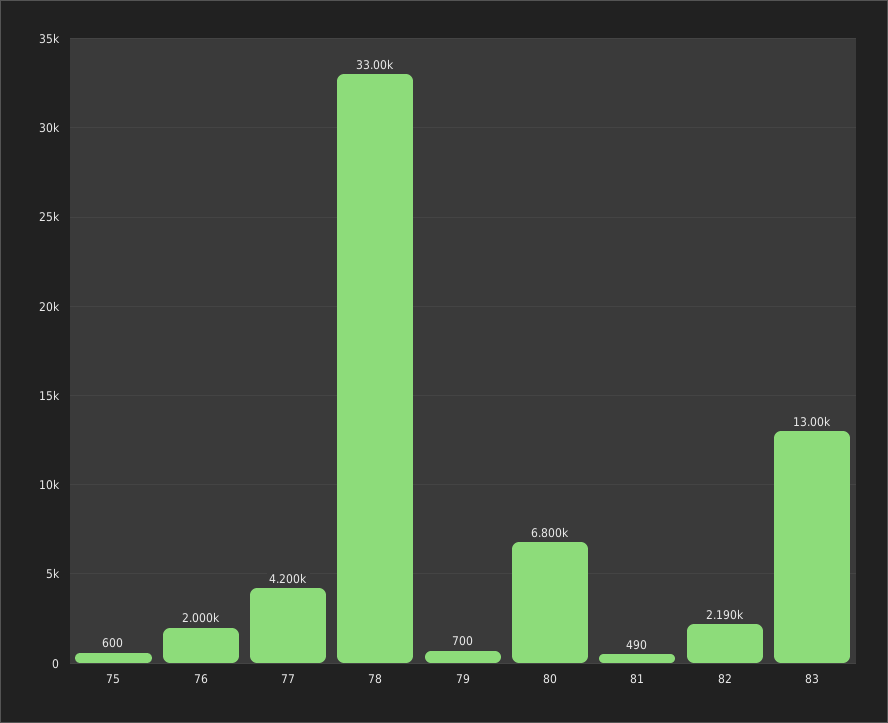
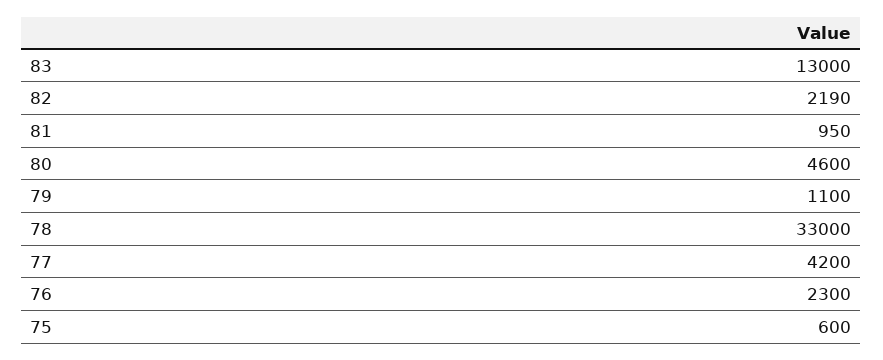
76: 2000 -> 2300
79: 700 -> 1100
80: 6800 -> 4600
81: 490 -> 950

